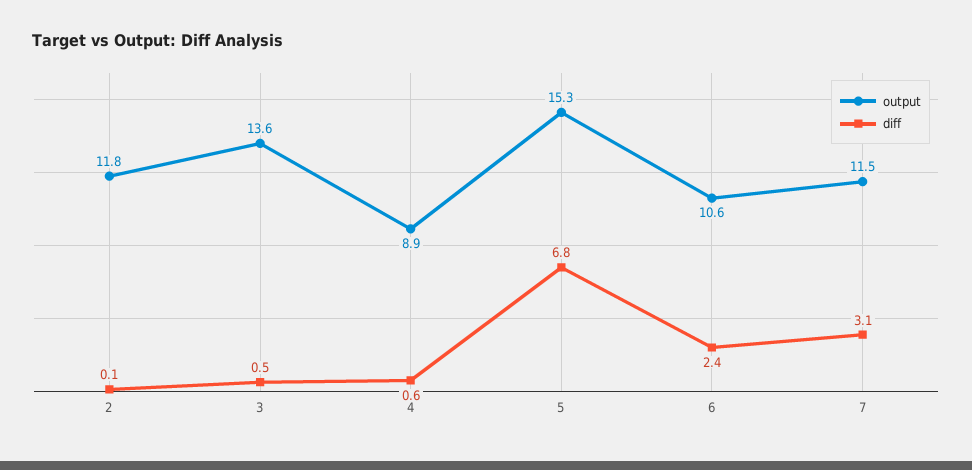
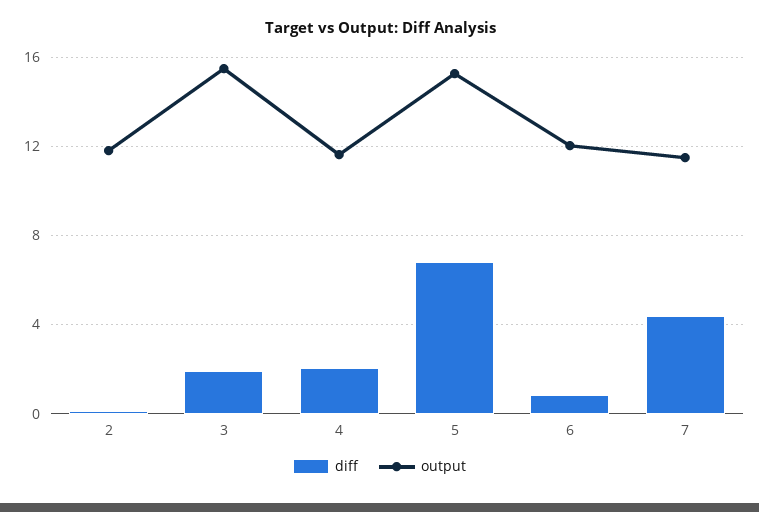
output, 3: 13.6 -> 15.5
diff, 3: 0.5 -> 2
output, 4: 8.9 -> 11.5
diff, 4: 0.6 -> 2
output, 6: 10.6 -> 12
diff, 6: 2.4 -> 1
diff, 7: 3.1 -> 4.5

